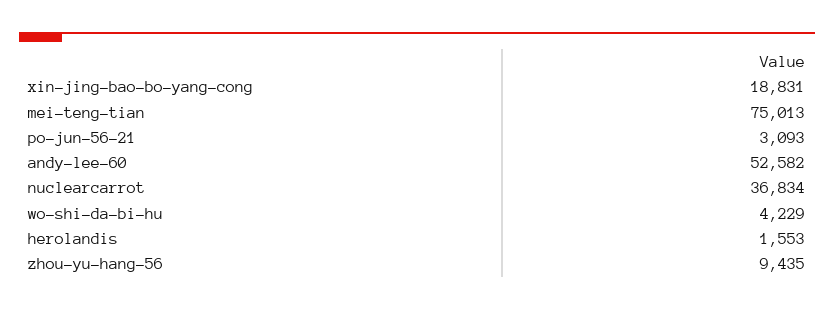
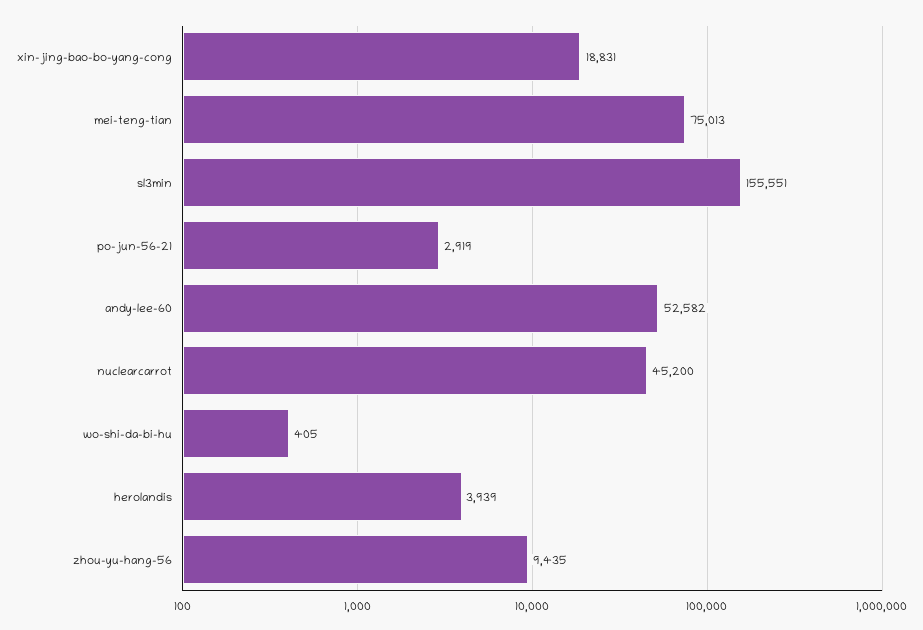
po-jun-56-21: 3093 -> 2919
nuclearcarrot: 36834 -> 45200
wo-shi-da-bi-hu: 4229 -> 405
herolandis: 1553 -> 3939
sl3min: none -> 155551

